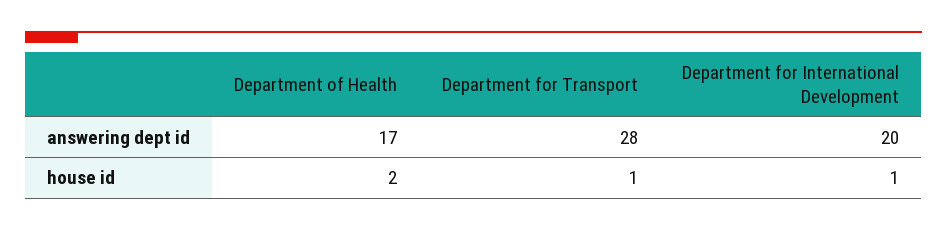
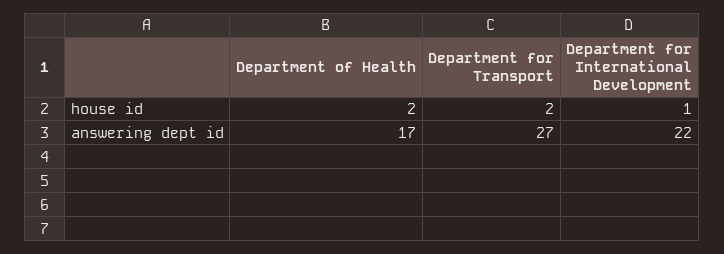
Department for Transport, answering dept id: 28 -> 27
Department for International Development, answering dept id: 20 -> 22
Department for Transport, house id: 1 -> 2

